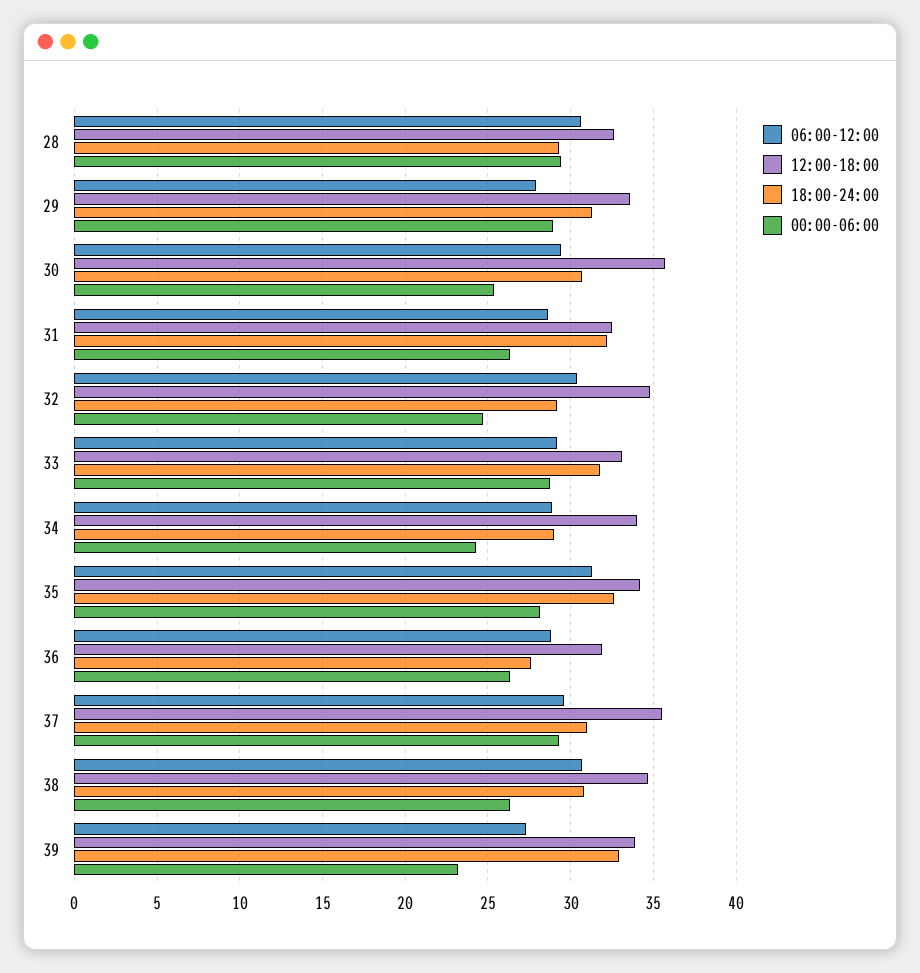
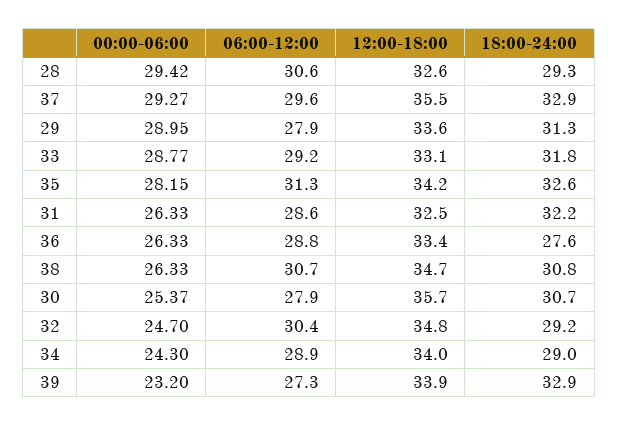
06:00-12:00, 30: 29.5 -> 27.9
12:00-18:00, 36: 32 -> 33.4
18:00-24:00, 37: 31 -> 32.9

